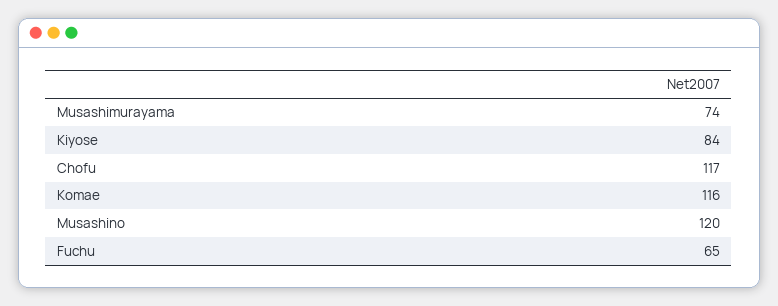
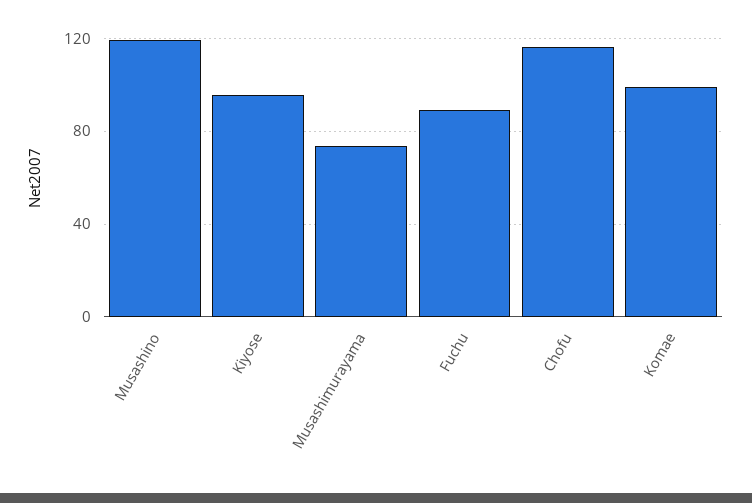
Kiyose: 84 -> 95
Komae: 116 -> 100
Fuchu: 65 -> 90

